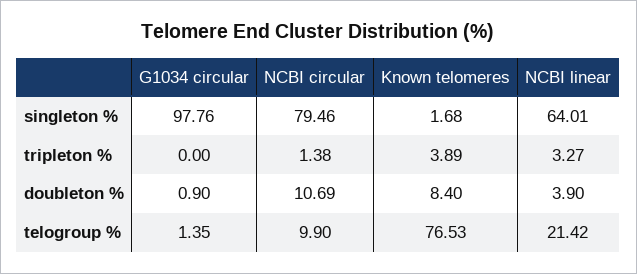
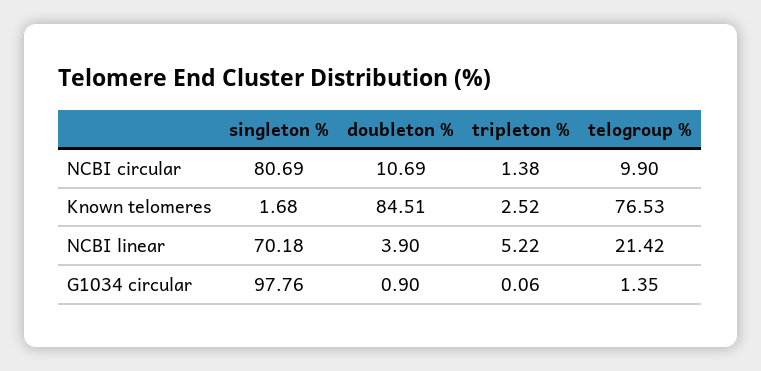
NCBI circular, singleton %: 79.46 -> 80.69
NCBI linear, singleton %: 64.01 -> 70.18
G1034 circular, tripleton %: 0 -> 0.06
Known telomeres, tripleton %: 3.89 -> 2.52
NCBI linear, tripleton %: 3.27 -> 5.22
Known telomeres, doubleton %: 8.4 -> 84.51

